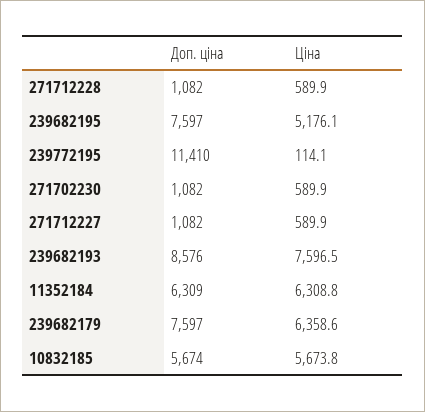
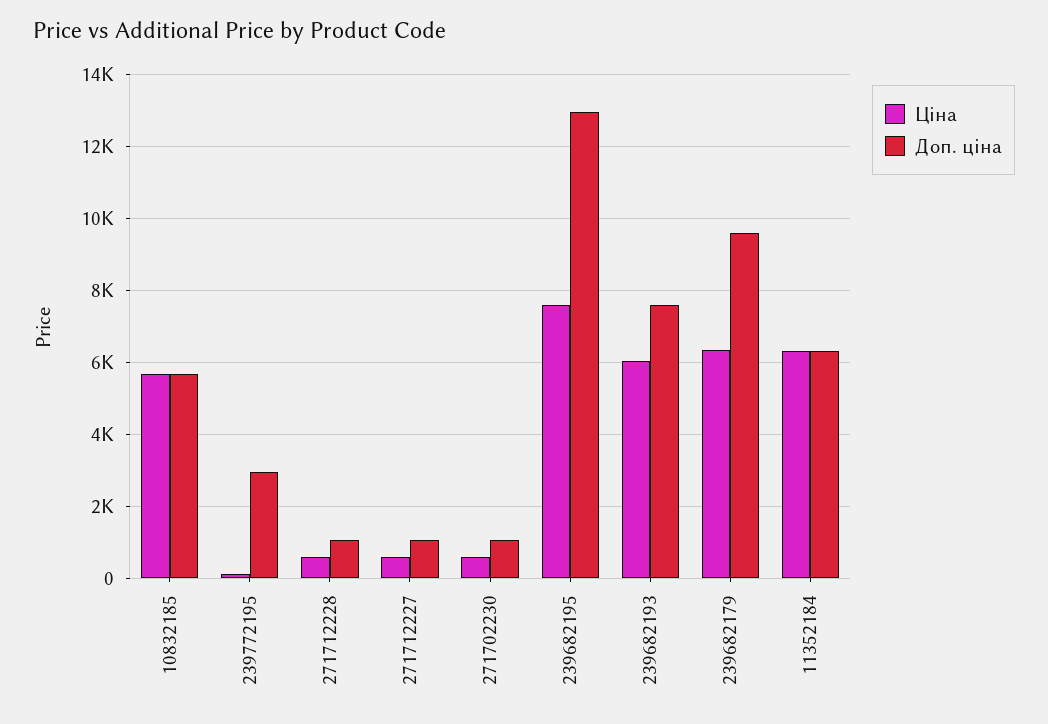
Доп. ціна, 239682195: 7597 -> 13000
Ціна, 239682195: 5176.1 -> 7600
Доп. ціна, 239772195: 11410 -> 3000
Доп. ціна, 239682193: 8576 -> 7600
Ціна, 239682193: 7596.5 -> 6000
Доп. ціна, 239682179: 7597 -> 9600

